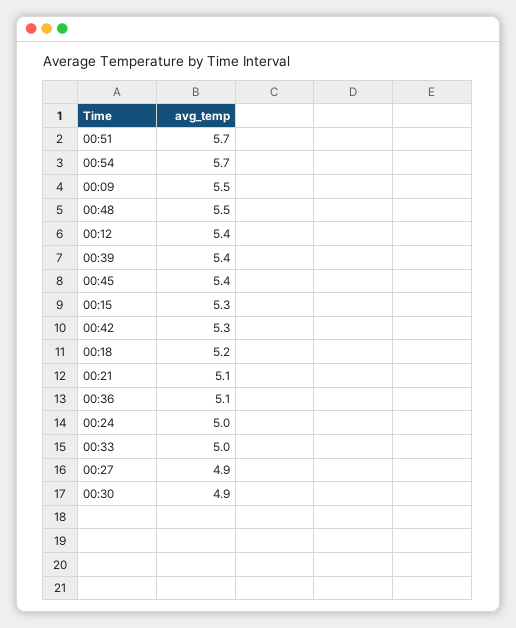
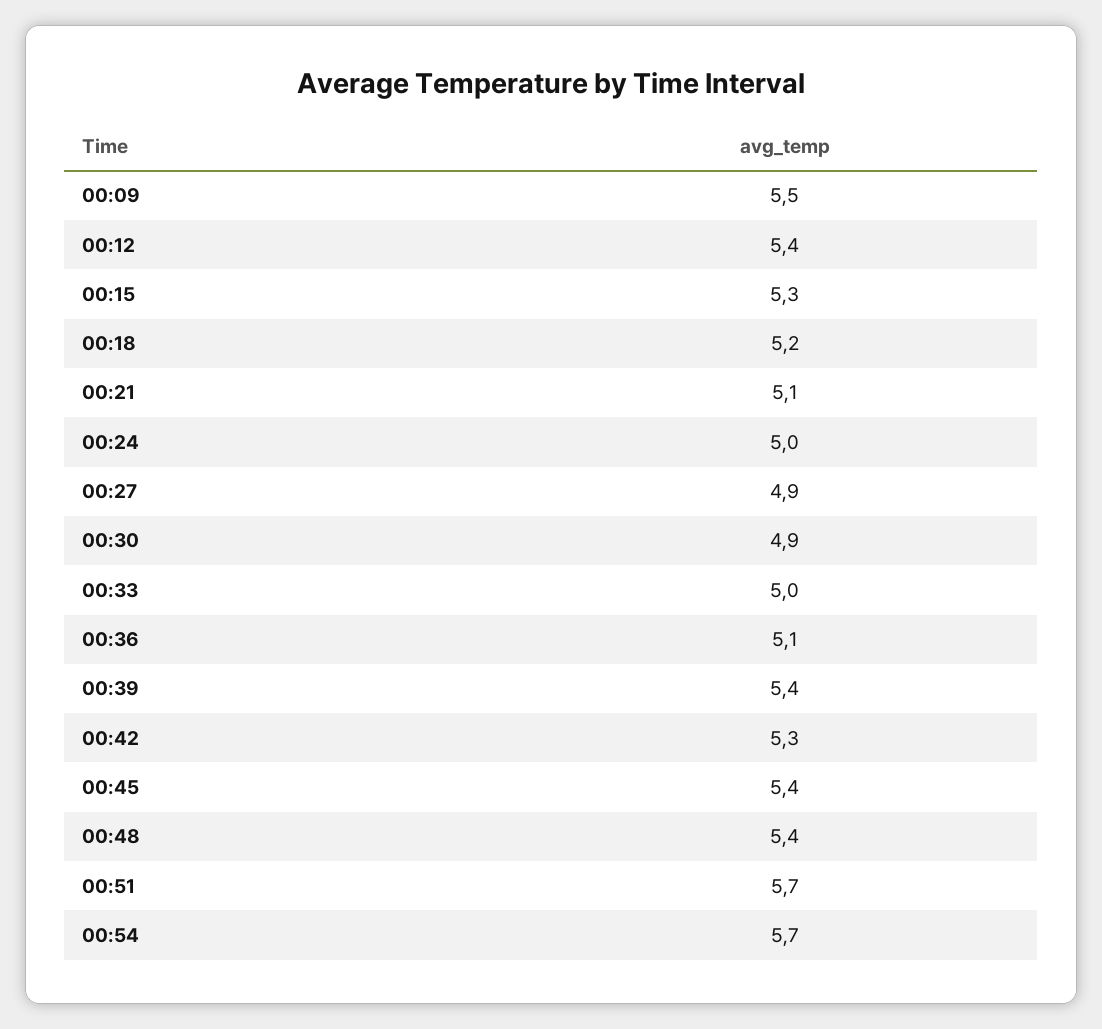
00:48: 5.5 -> 5.4

